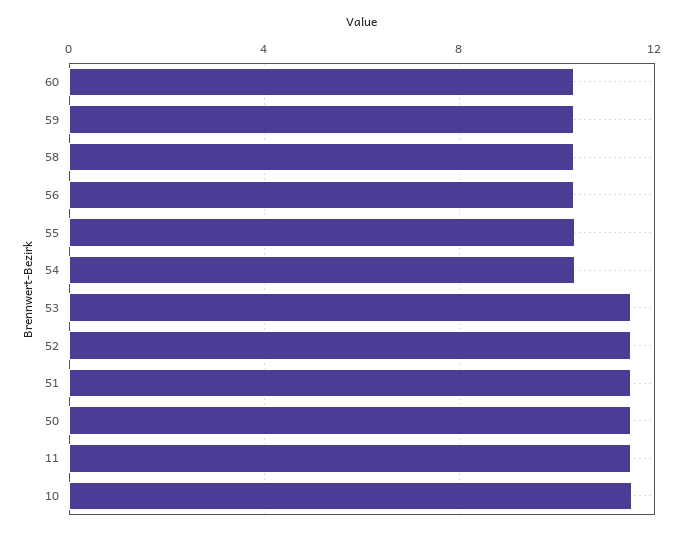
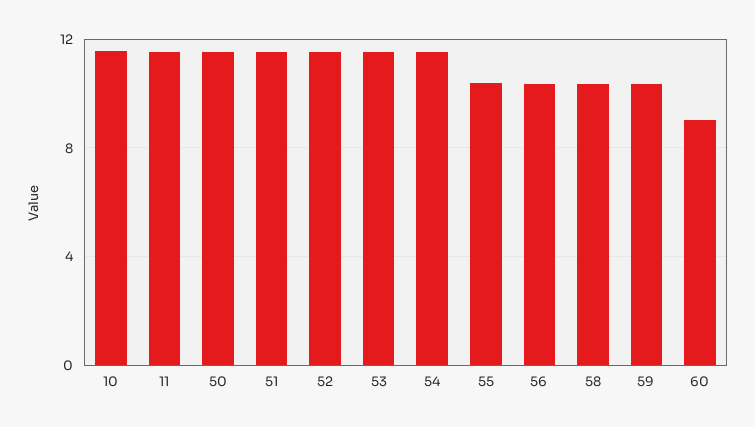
60: 10.5 -> 9
54: 10.5 -> 11.5

